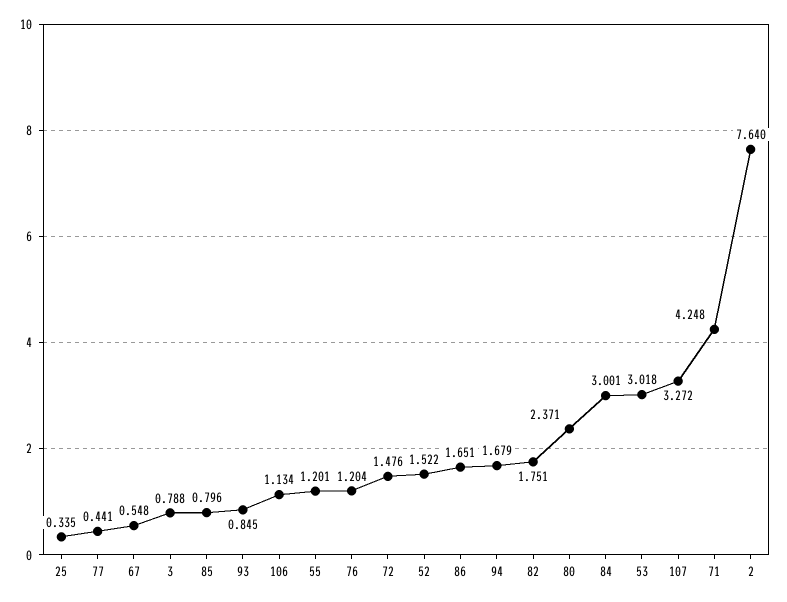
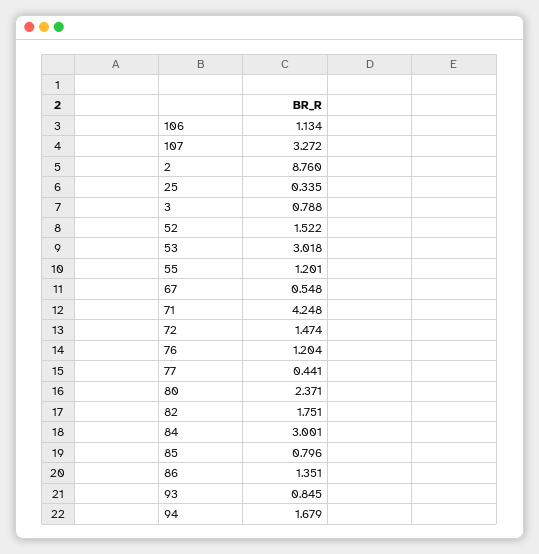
72: 1.476 -> 1.474
86: 1.651 -> 1.351
2: 7.64 -> 8.76

